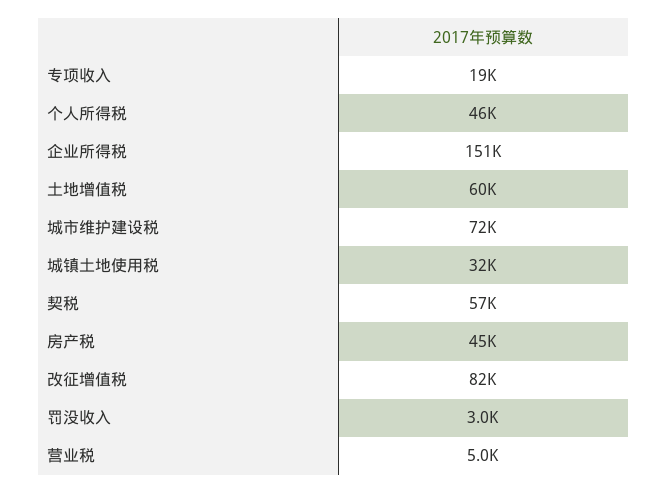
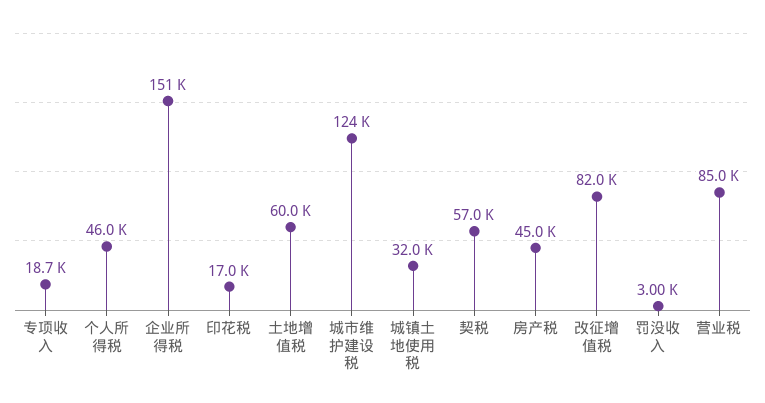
城市维护建设税: 72000 -> 124000
营业税: 5000 -> 85000
印花税: none -> 17000

